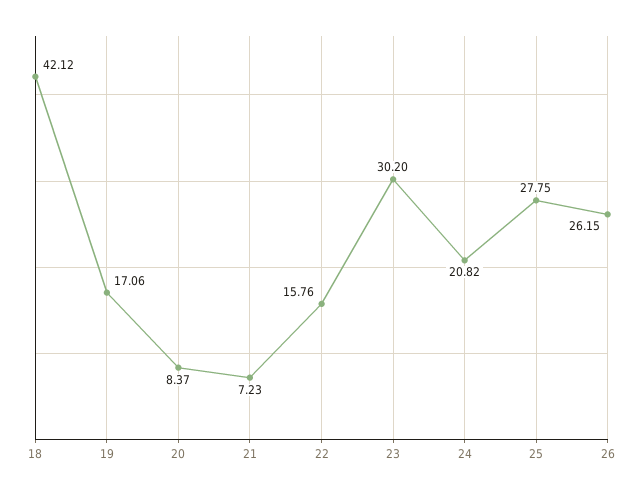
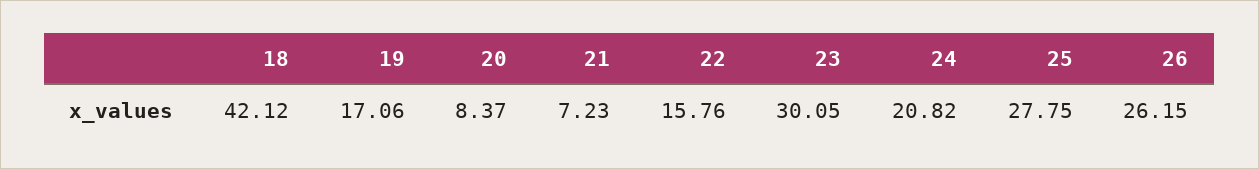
23: 30.2 -> 30.05

